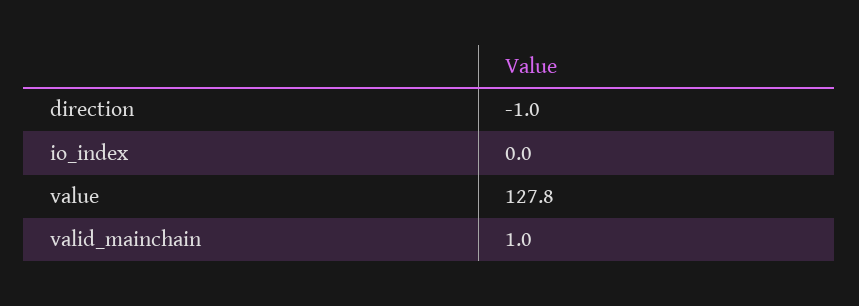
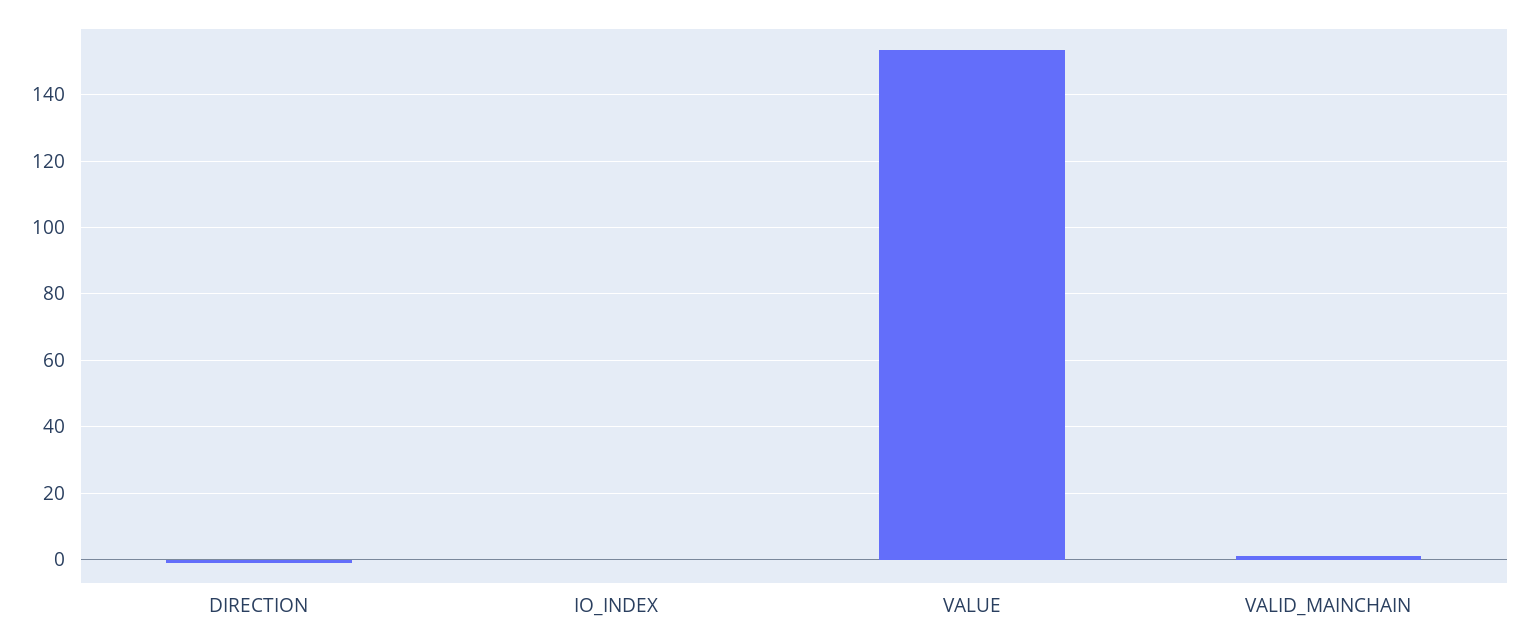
value: 127.8 -> 154

